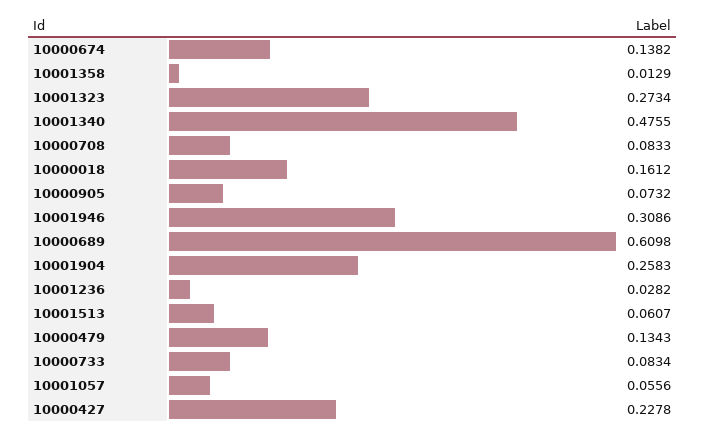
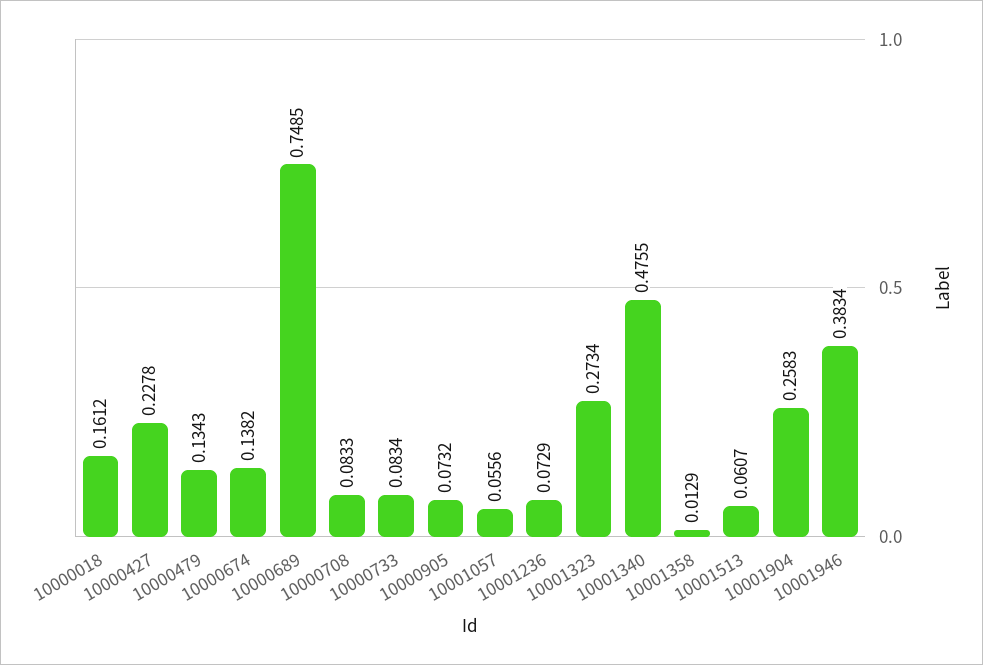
10001946: 0.3086 -> 0.3834
10000689: 0.6098 -> 0.7485
10001236: 0.0282 -> 0.0729

